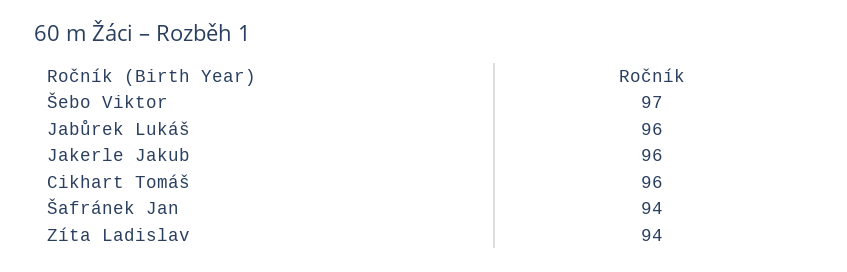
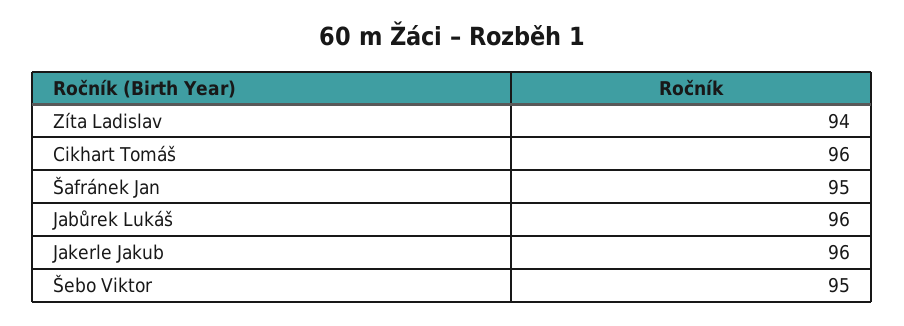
Šebo Viktor: 97 -> 95
Šafránek Jan: 94 -> 95

